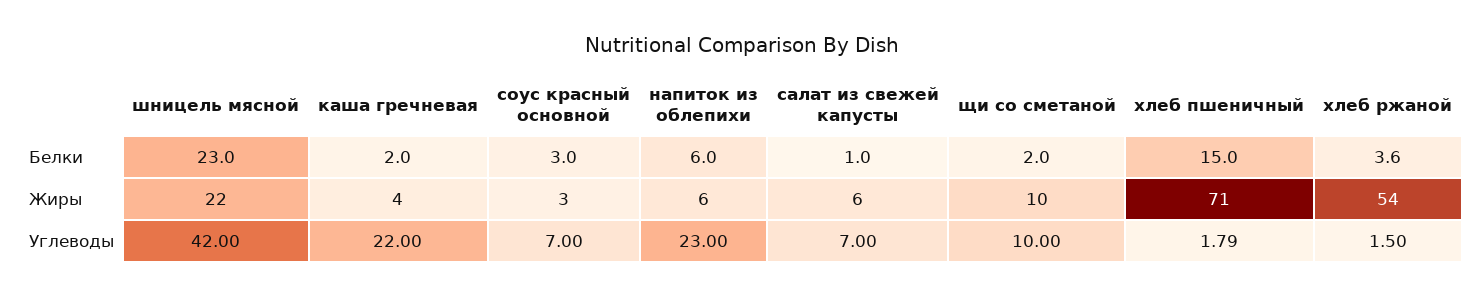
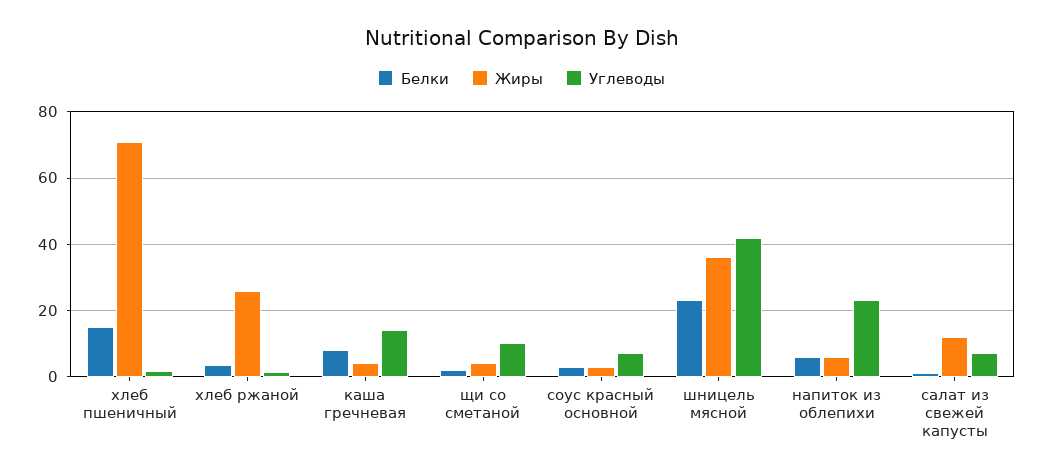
Белки, каша гречневая: 2 -> 8
Жиры, шницель мясной: 22 -> 36
Жиры, салат из свежей капусты: 6 -> 12
Жиры, щи со сметаной: 10 -> 4
Жиры, хлеб ржаной: 54 -> 26
Углеводы, каша гречневая: 22 -> 14

